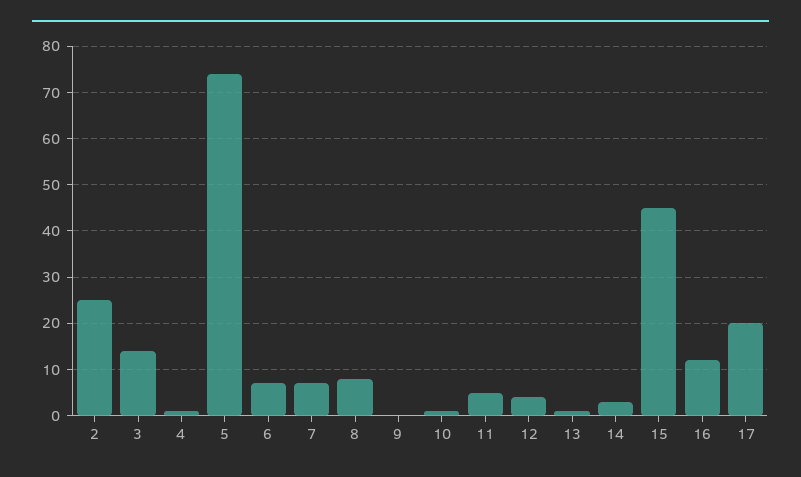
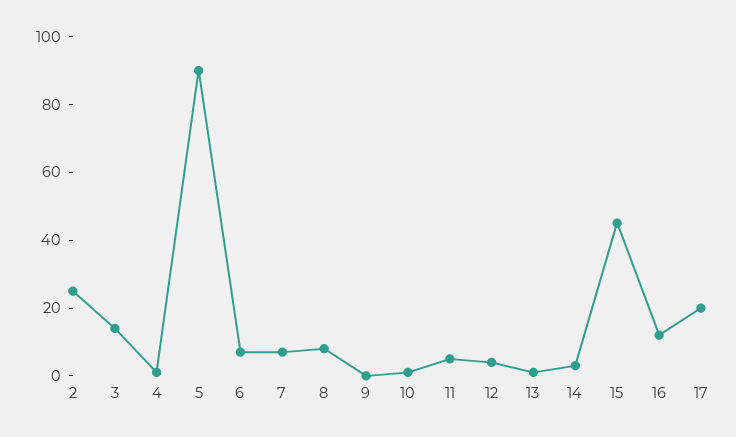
5: 75 -> 90

